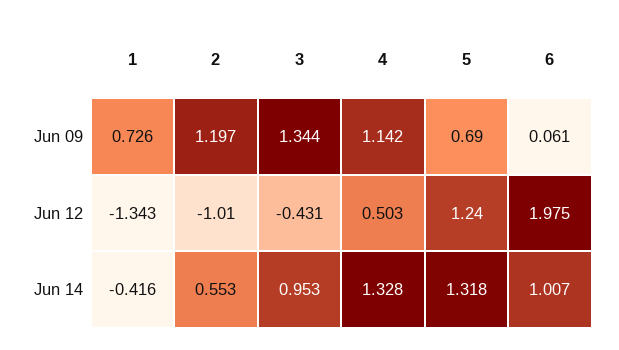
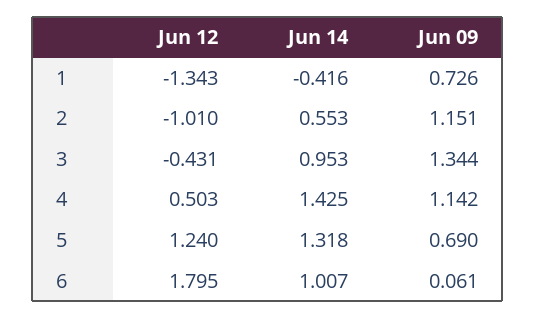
2, Jun 09: 1.197 -> 1.151
6, Jun 12: 1.975 -> 1.795
4, Jun 14: 1.328 -> 1.425

